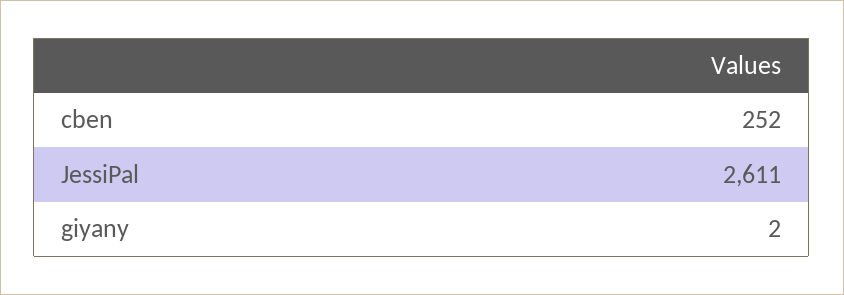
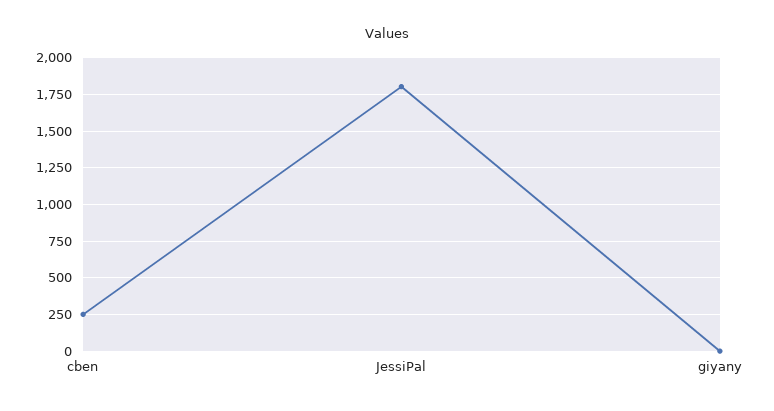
JessiPal: 2611 -> 1800

